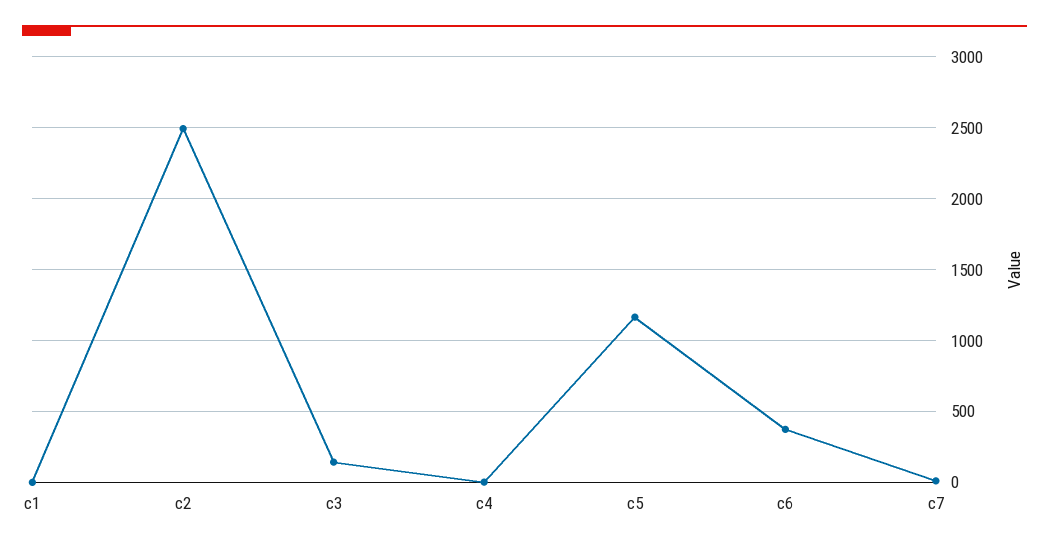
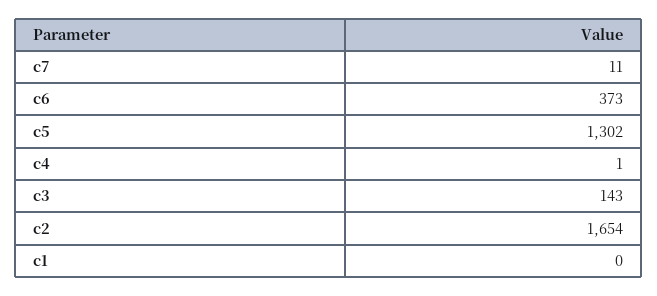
c2: 2500 -> 1654
c5: 1150 -> 1302

